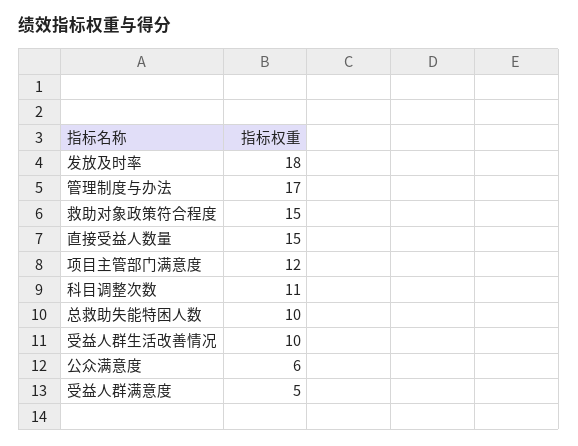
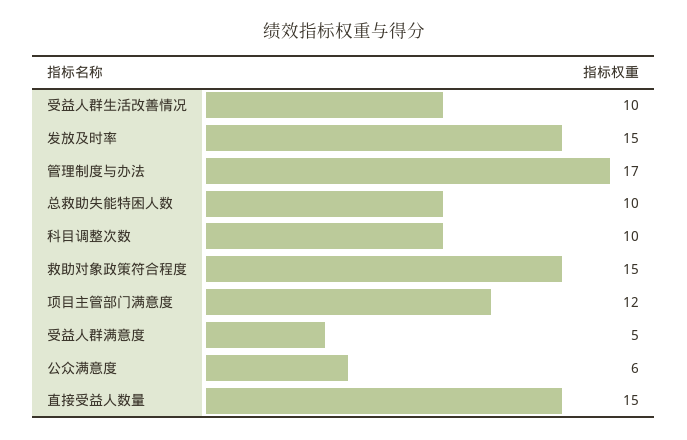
发放及时率: 18 -> 15
科目调整次数: 11 -> 10

